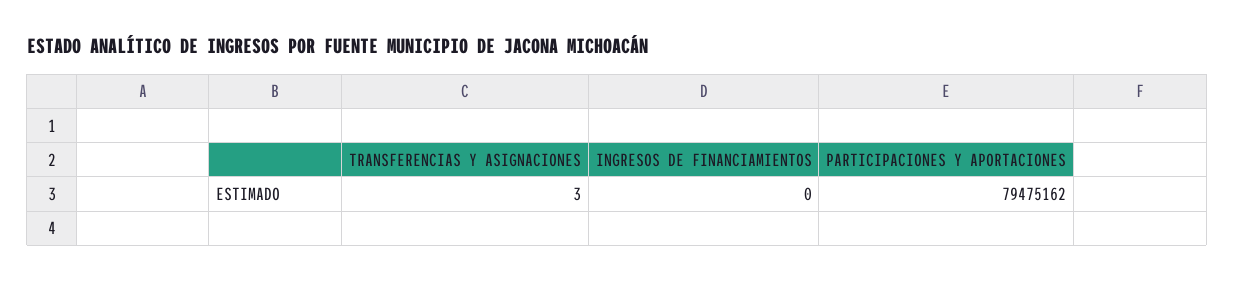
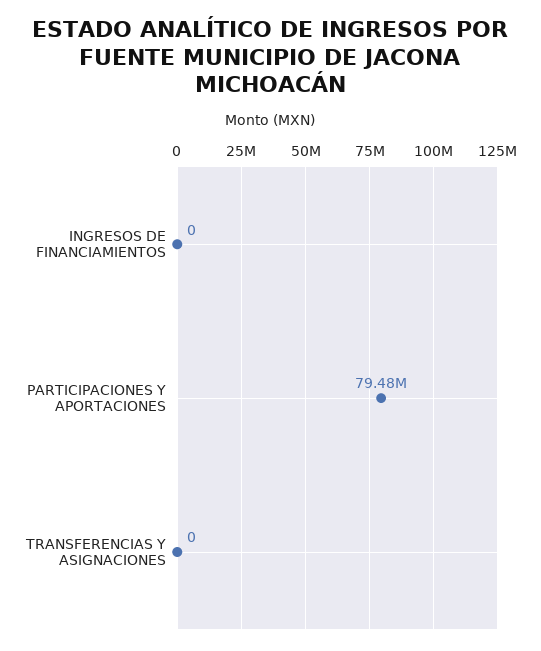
TRANSFERENCIAS Y ASIGNACIONES: 3 -> 0

